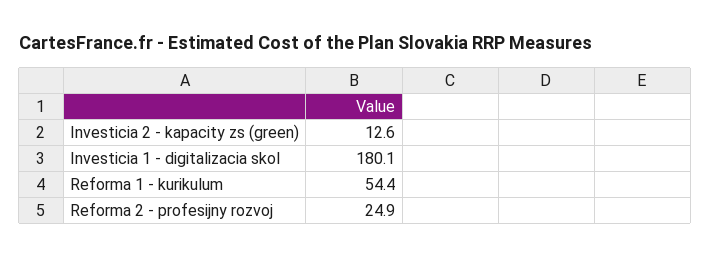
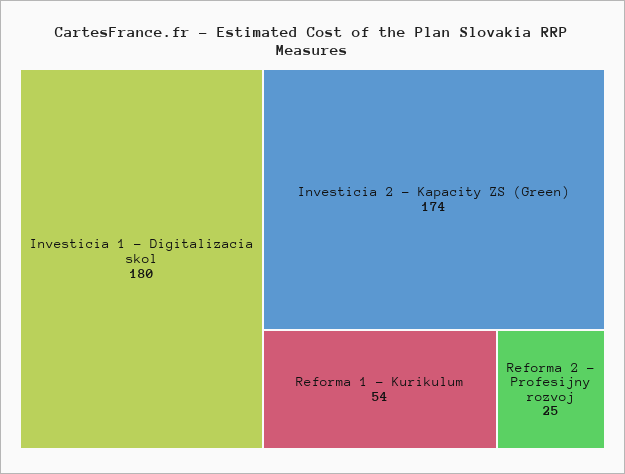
Investicia 2 - kapacity zs (green): 12.6 -> 174

